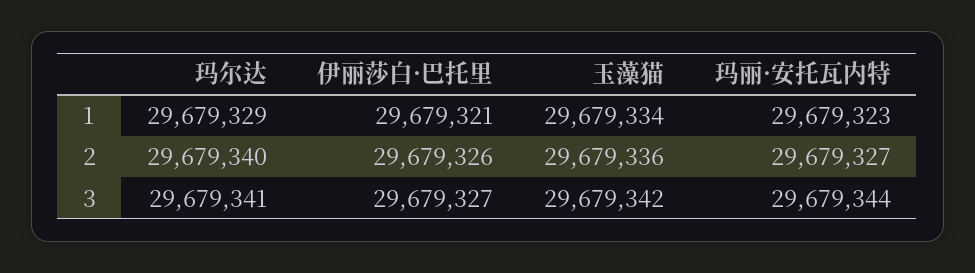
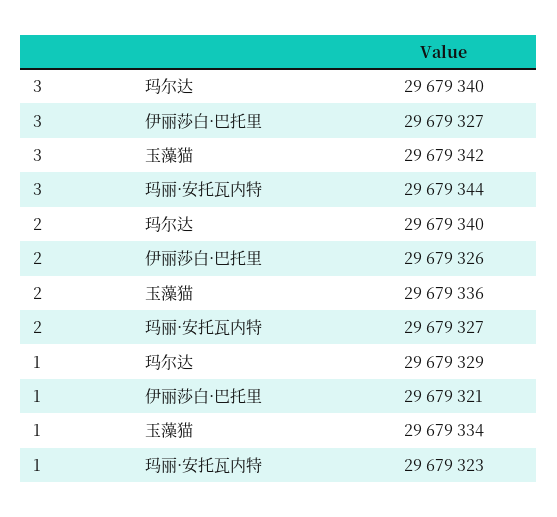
玛尔达, 3: 29679341 -> 29679340

